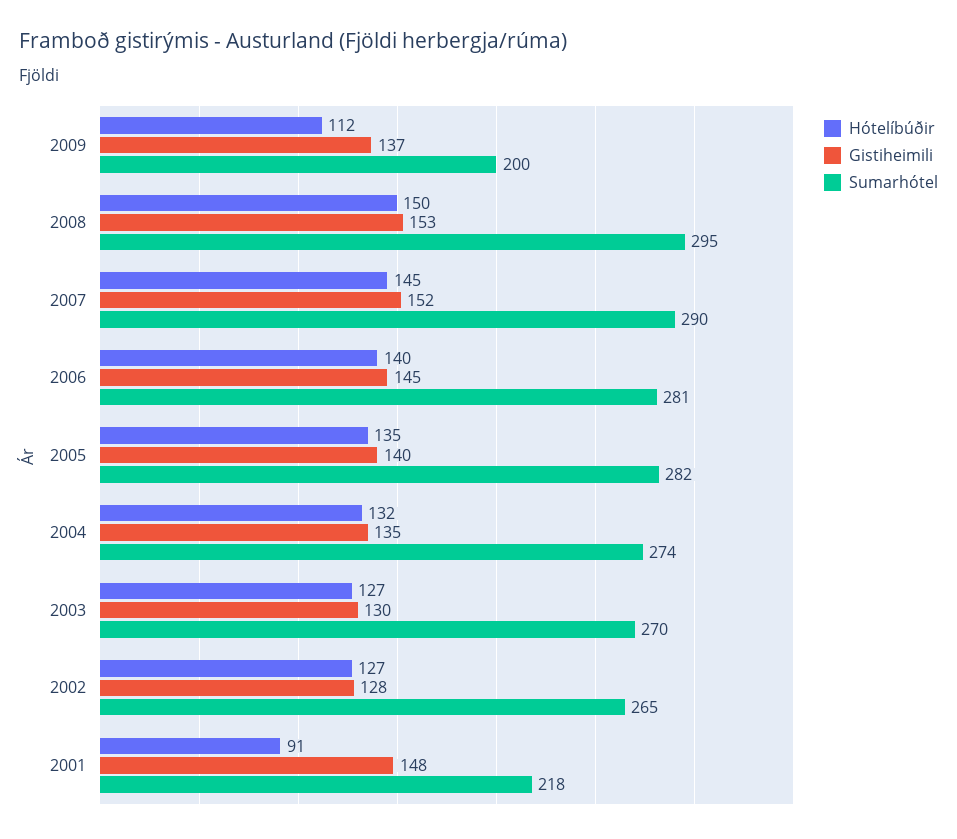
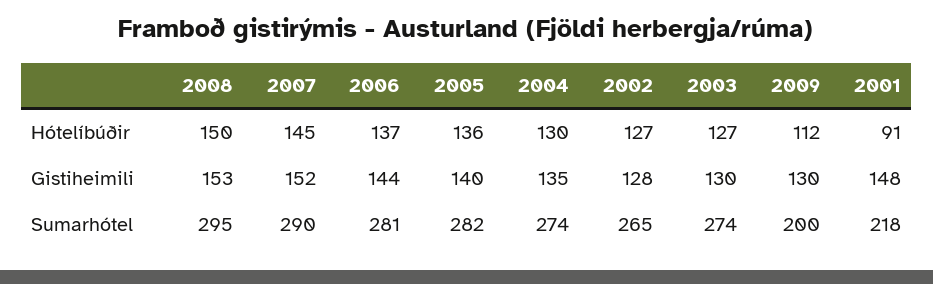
Gistiheimili, 2009: 137 -> 130
Hótelíbúðir, 2006: 140 -> 137
Gistiheimili, 2006: 145 -> 144
Hótelíbúðir, 2005: 135 -> 136
Hótelíbúðir, 2004: 132 -> 130
Sumarhótel, 2003: 270 -> 274

